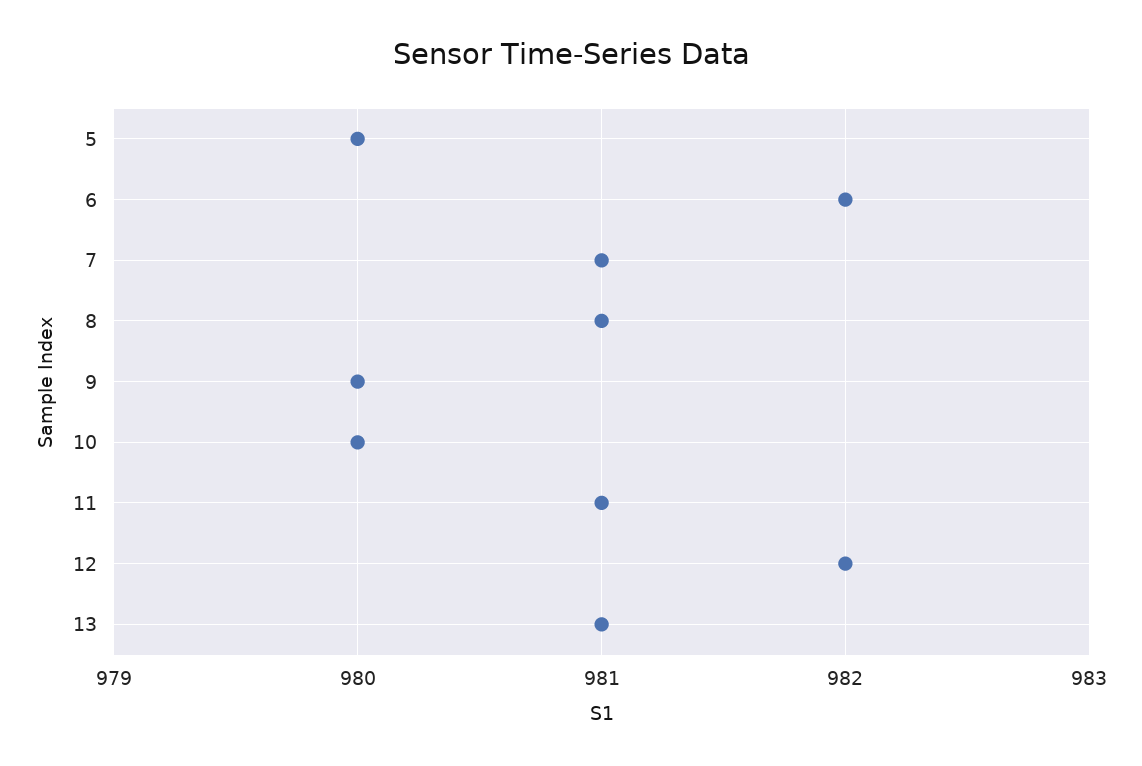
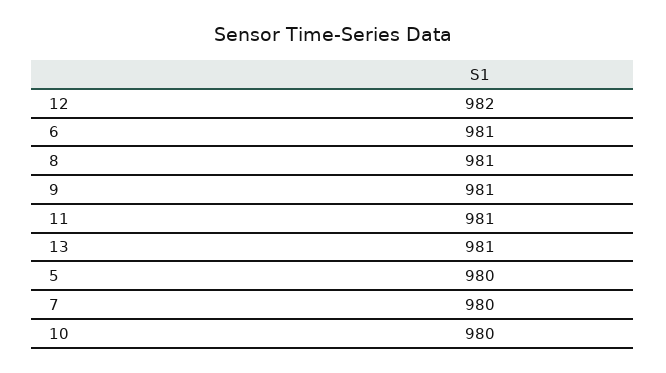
6: 982 -> 981
7: 981 -> 980
9: 980 -> 981

